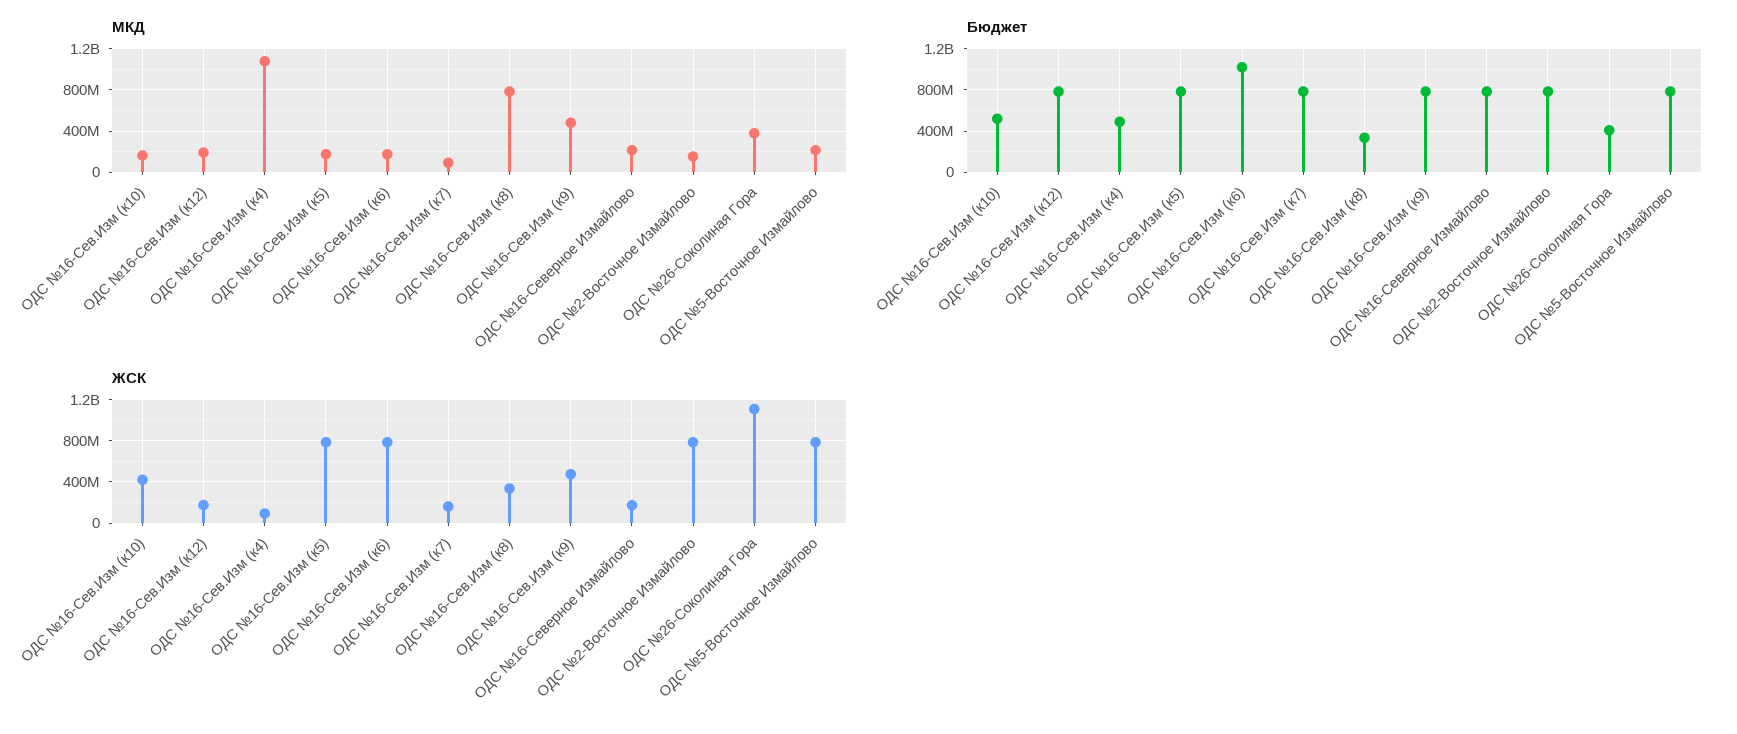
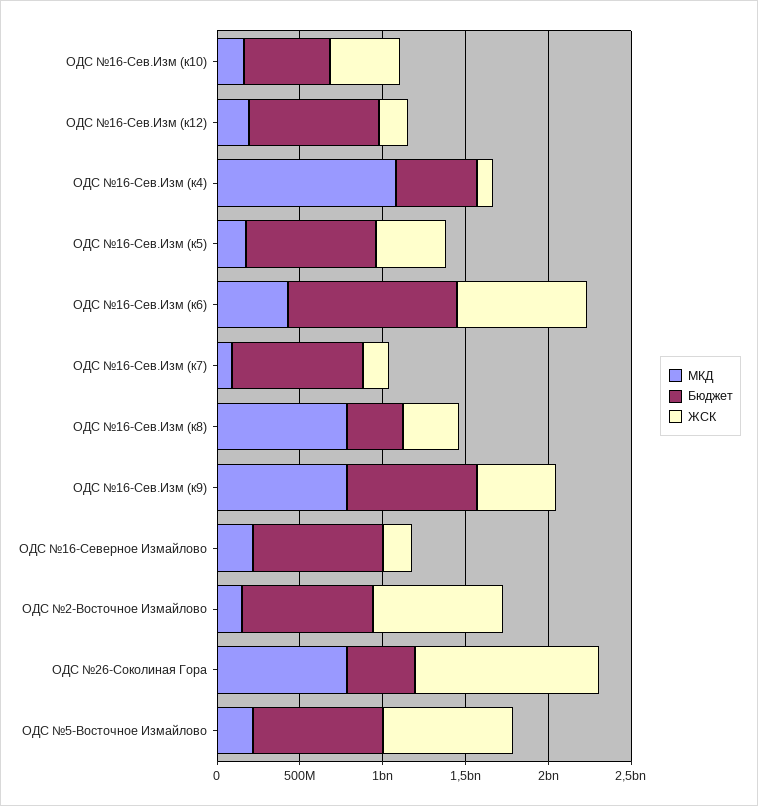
МКД, ОДС №16-Сев.Изм (к6): 200000000 -> 400000000
МКД, ОДС №16-Сев.Изм (к9): 500000000 -> 800000000
МКД, ОДС №26-Соколиная Гора: 400000000 -> 800000000
ЖСК, ОДС №16-Сев.Изм (к5): 800000000 -> 400000000

